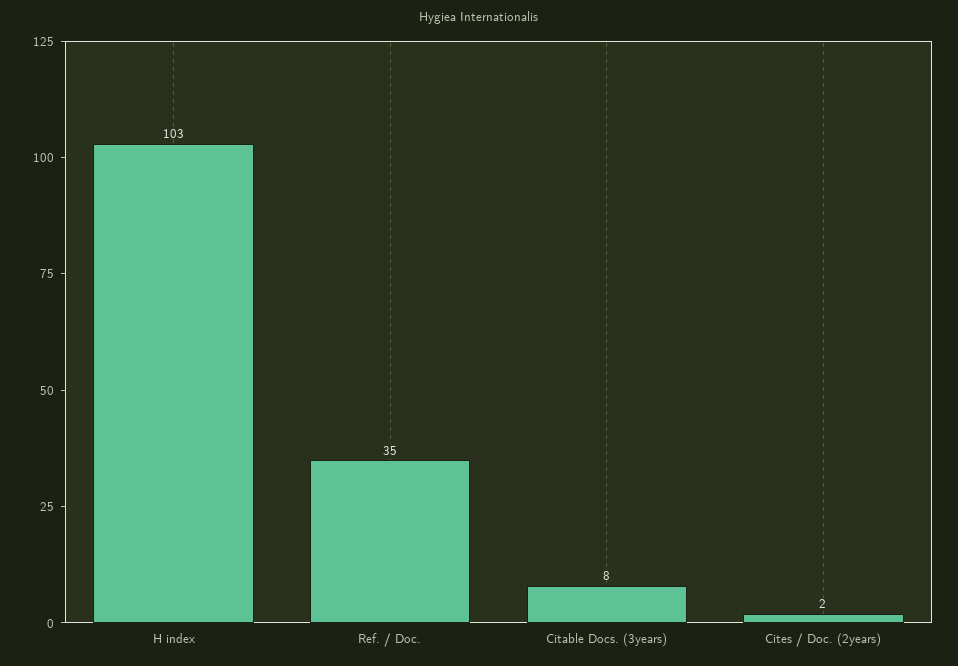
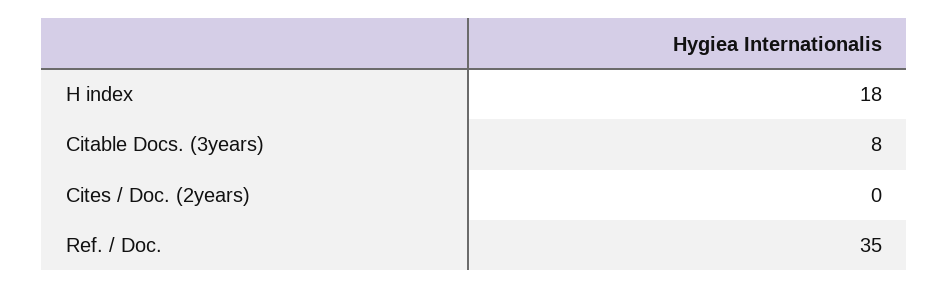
H index: 103 -> 18
Cites / Doc. (2years): 2 -> 0

